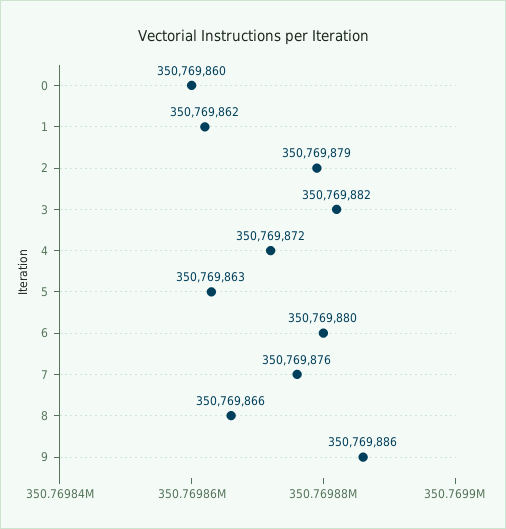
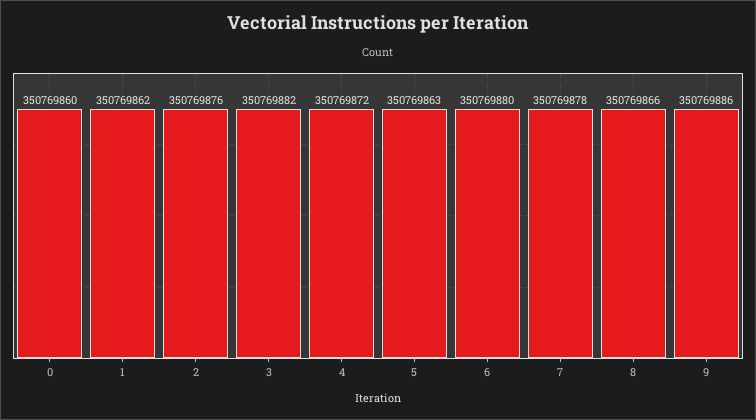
2: 350769879 -> 350769876
7: 350769876 -> 350769878

